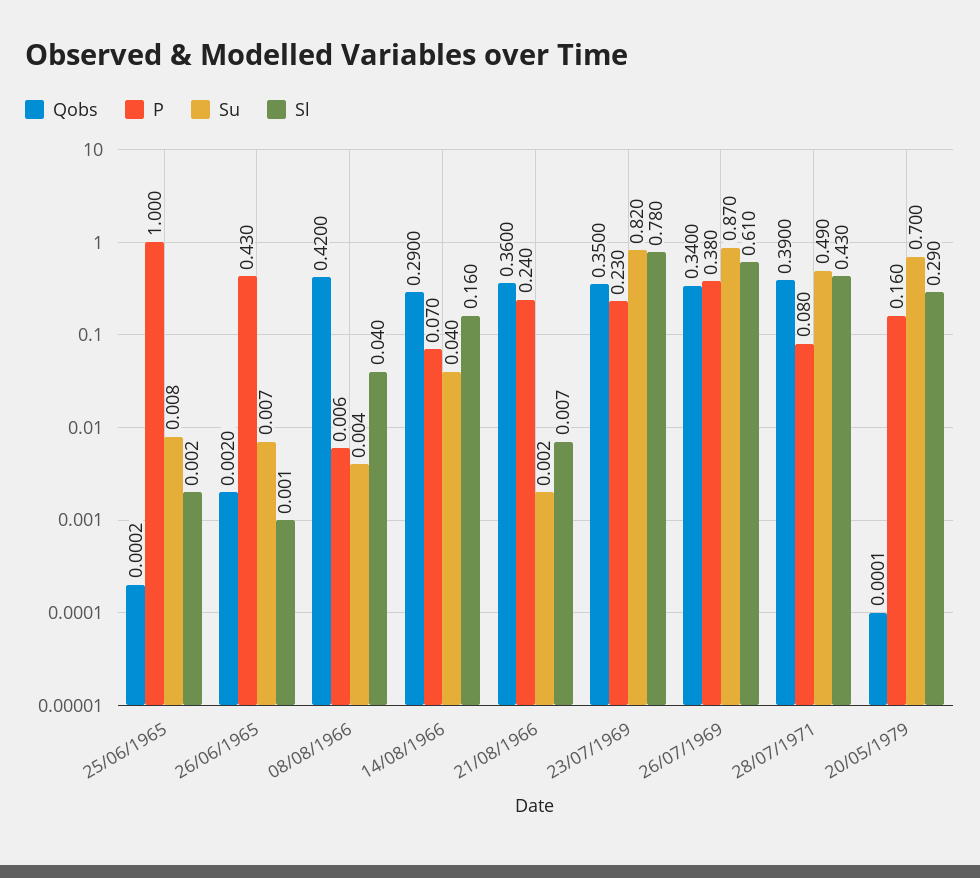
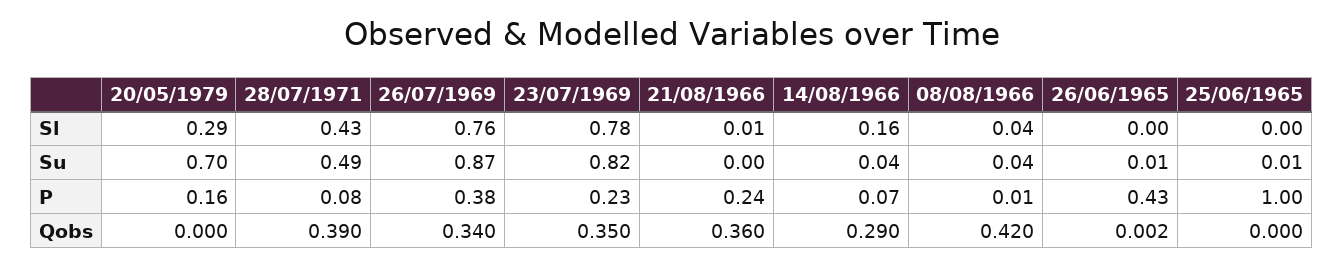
Su, 08/08/1966: 0.004 -> 0.04
Sl, 26/07/1969: 0.61 -> 0.76

